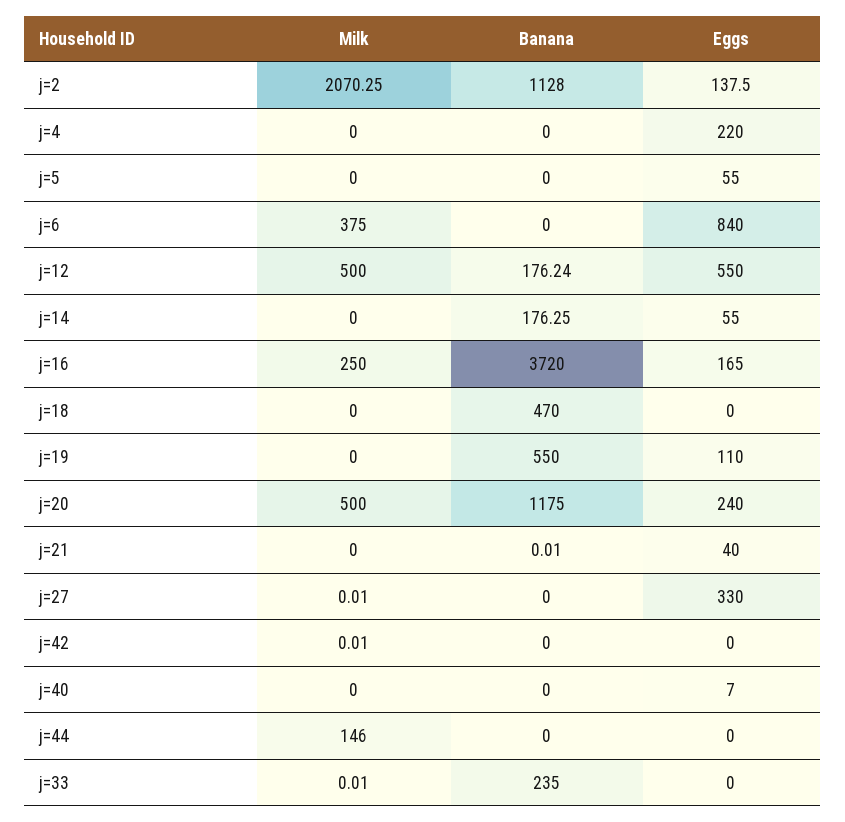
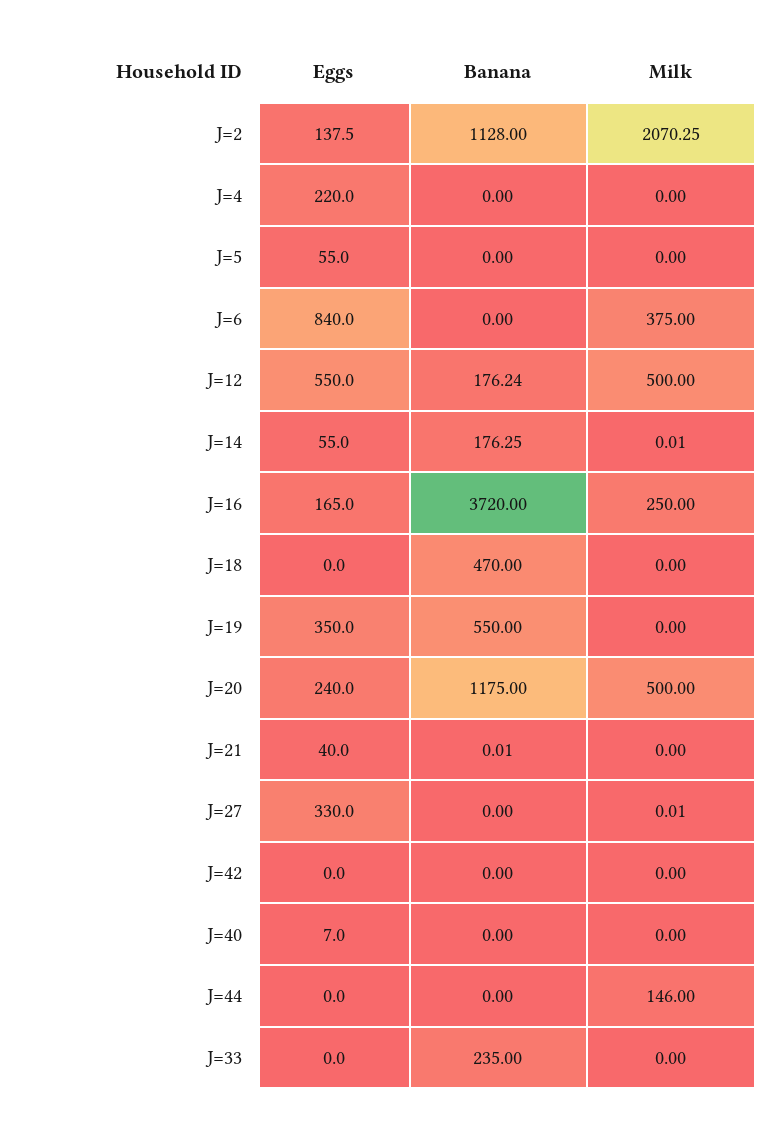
Milk, j=14: 0 -> 0.01
Eggs, j=19: 110 -> 350
Milk, j=42: 0.01 -> 0
Milk, j=33: 0.01 -> 0

